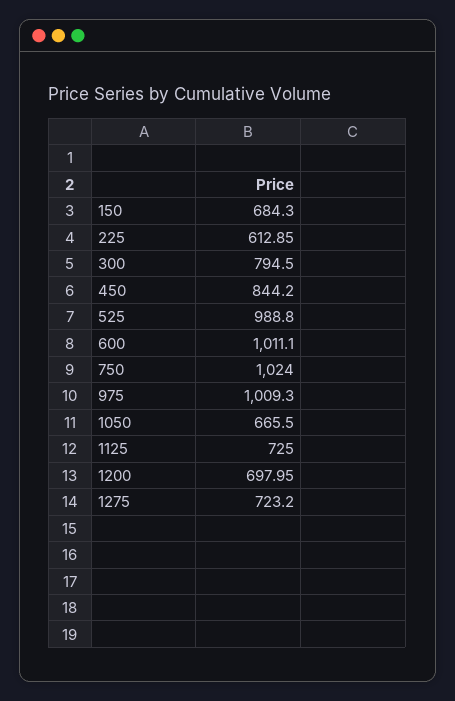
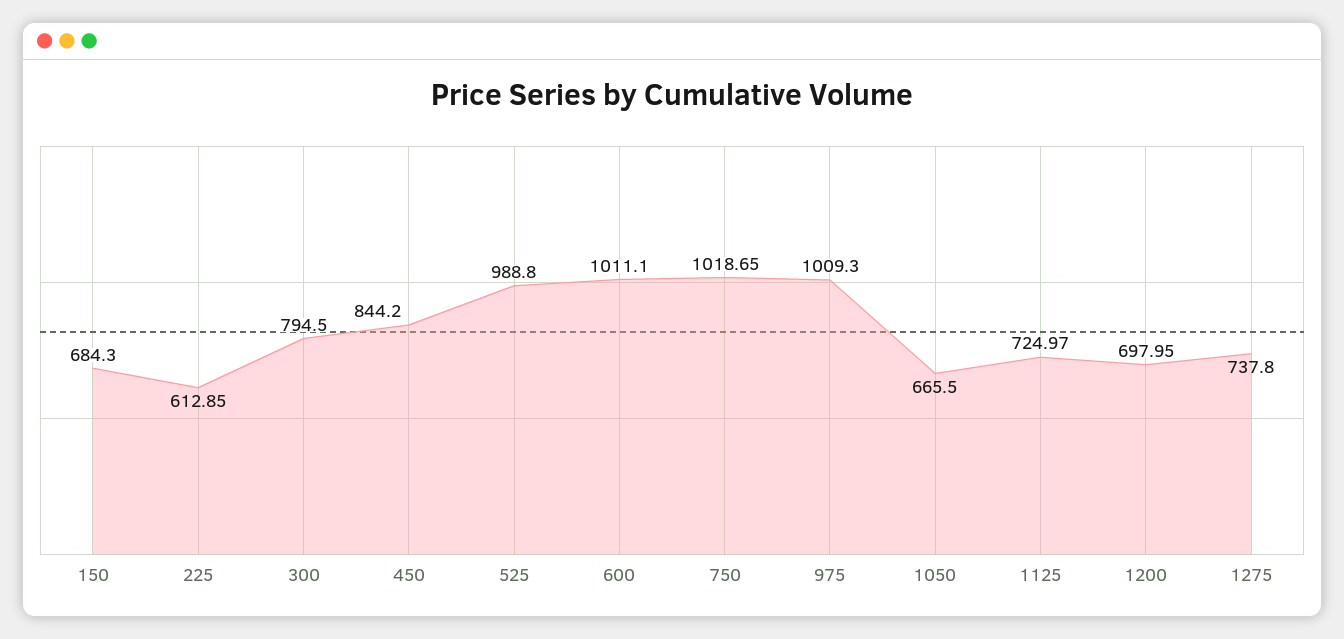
750: 1024 -> 1018.65
1125: 725 -> 724.97
1275: 723.2 -> 737.8

